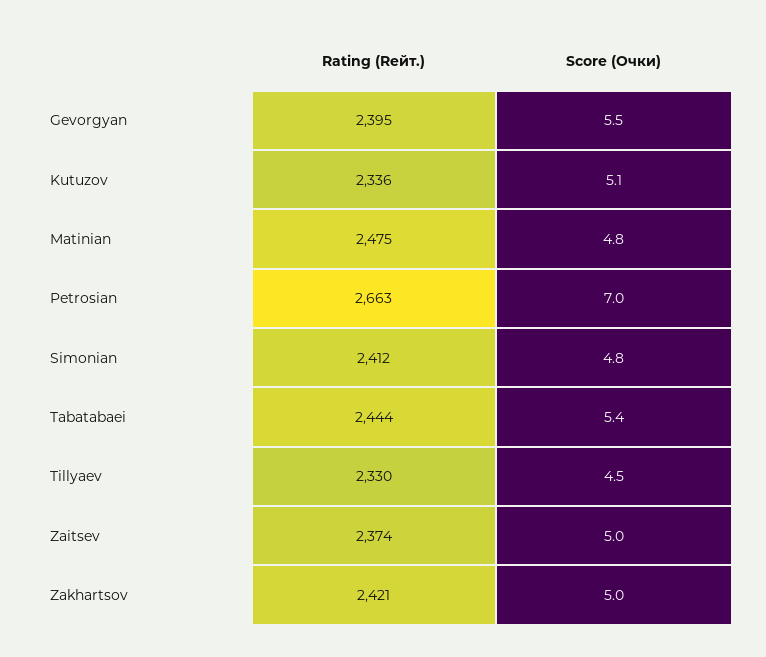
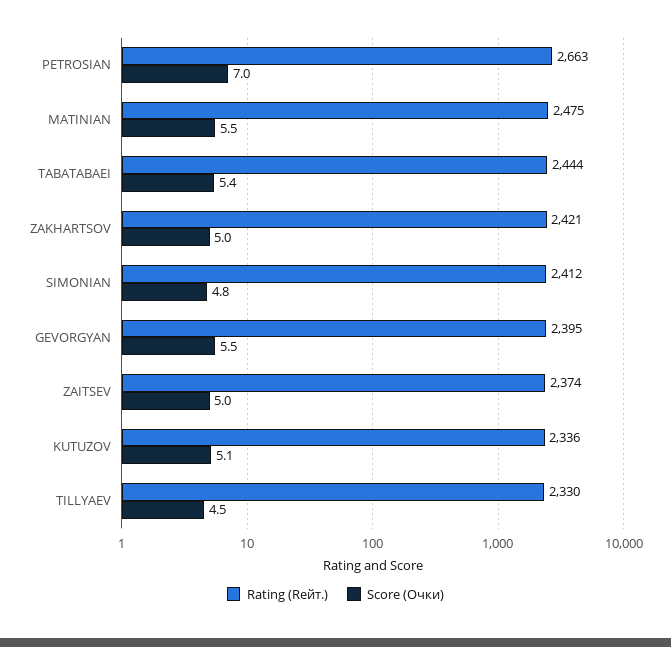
Score (Очки), Matinian: 4.8 -> 5.5

